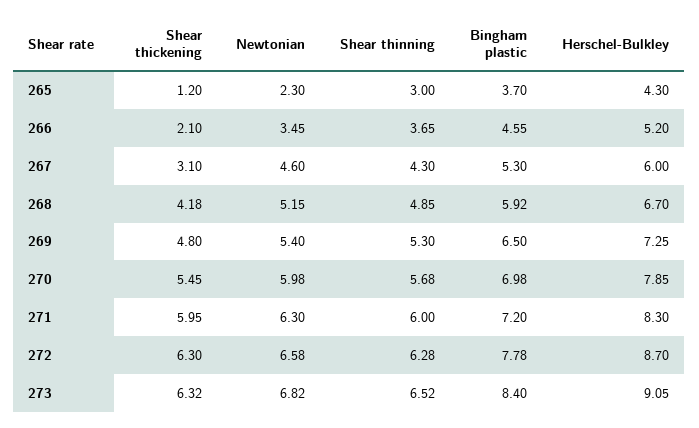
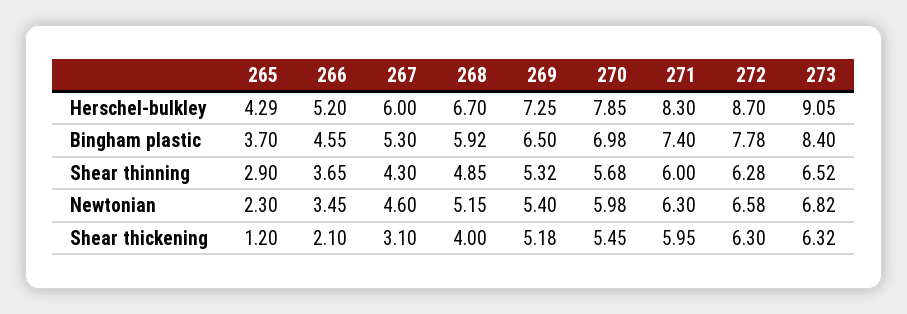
Shear thinning, 265: 3 -> 2.9
Herschel-Bulkley, 265: 4.3 -> 4.29
Shear thickening, 268: 4.18 -> 4
Shear thickening, 269: 4.8 -> 5.18
Shear thinning, 269: 5.3 -> 5.32
Bingham plastic, 271: 7.2 -> 7.4

